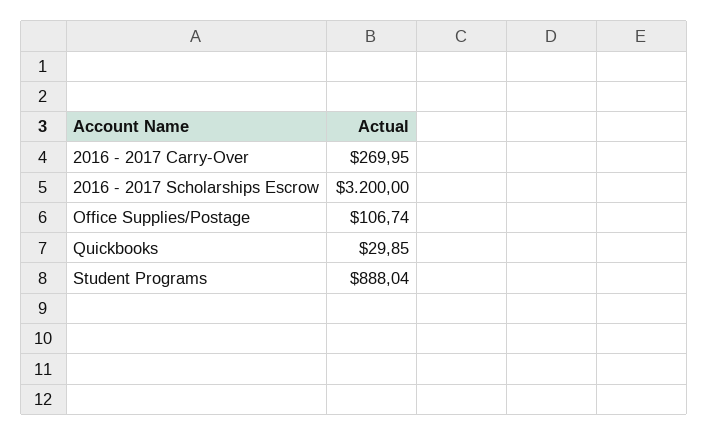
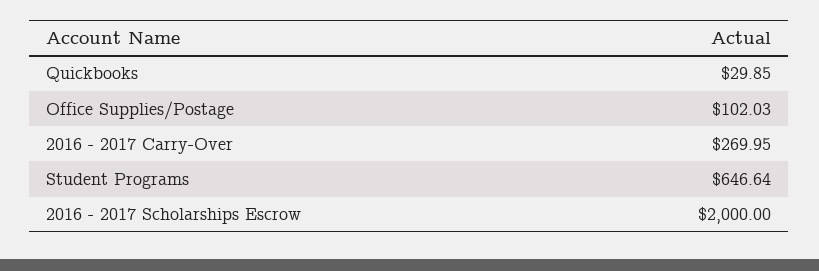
2016 - 2017 Scholarships Escrow: 3200 -> 2000
Office Supplies/Postage: 106.74 -> 102.03
Student Programs: 888.04 -> 646.64

